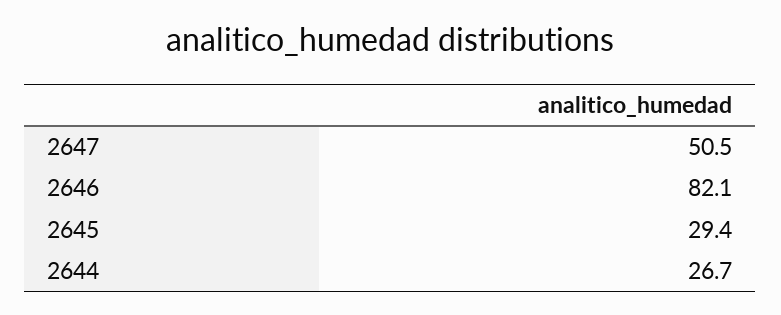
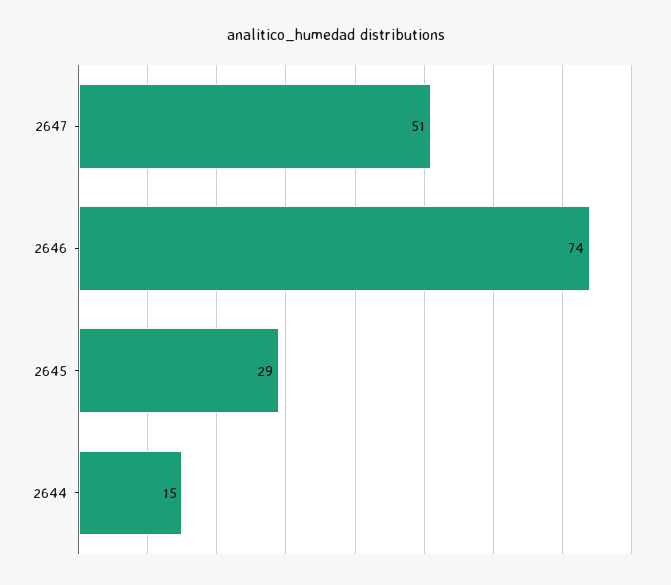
2646: 82.1 -> 74
2644: 26.7 -> 15

